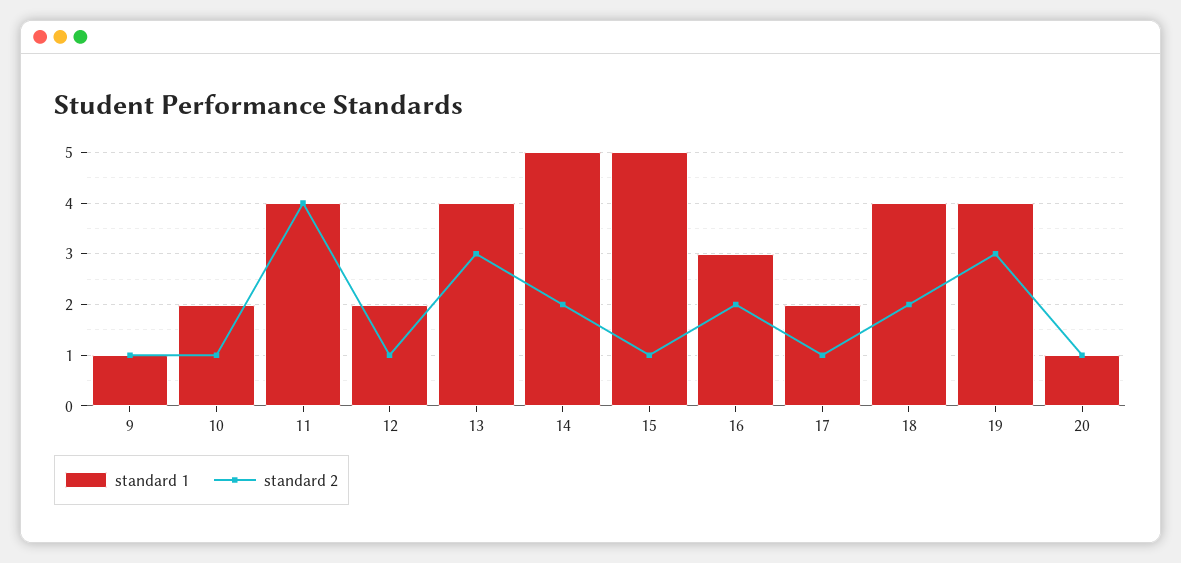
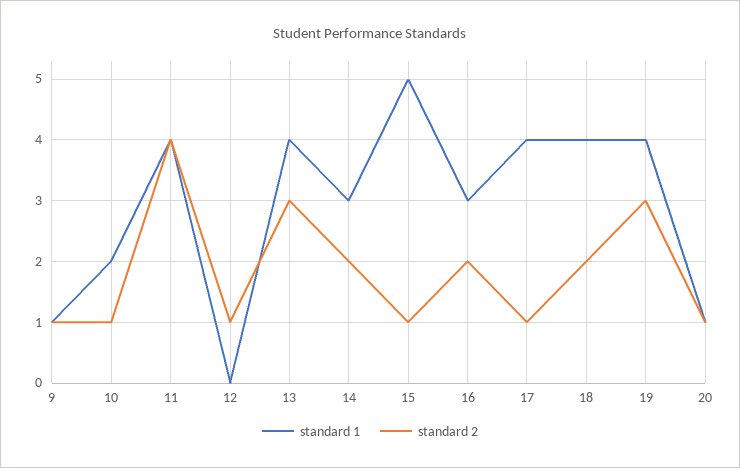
standard 1, 12: 2 -> 0
standard 1, 14: 5 -> 3
standard 1, 17: 2 -> 4

